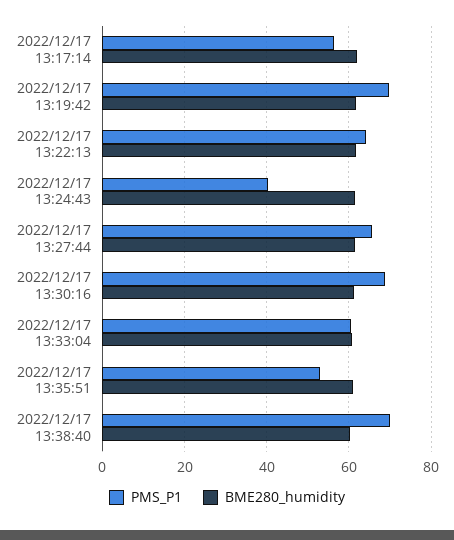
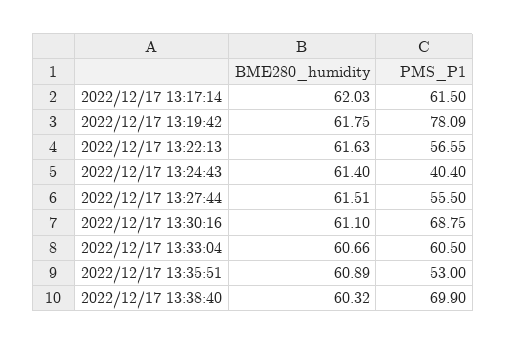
PMS_P1, 2022/12/17 13:17:14: 56 -> 61.5
PMS_P1, 2022/12/17 13:19:42: 70 -> 78.09
PMS_P1, 2022/12/17 13:22:13: 64 -> 56.55
PMS_P1, 2022/12/17 13:27:44: 66 -> 55.5

